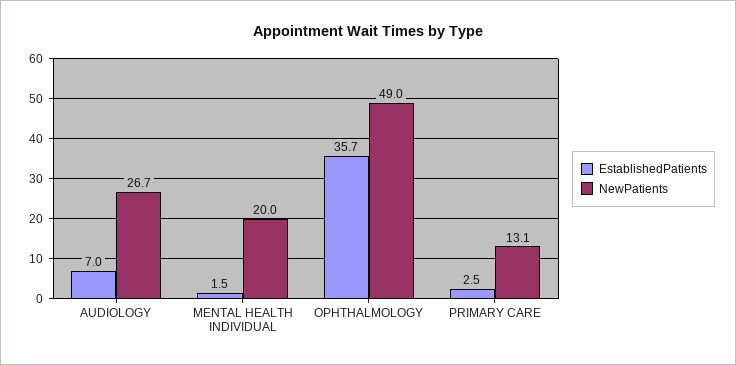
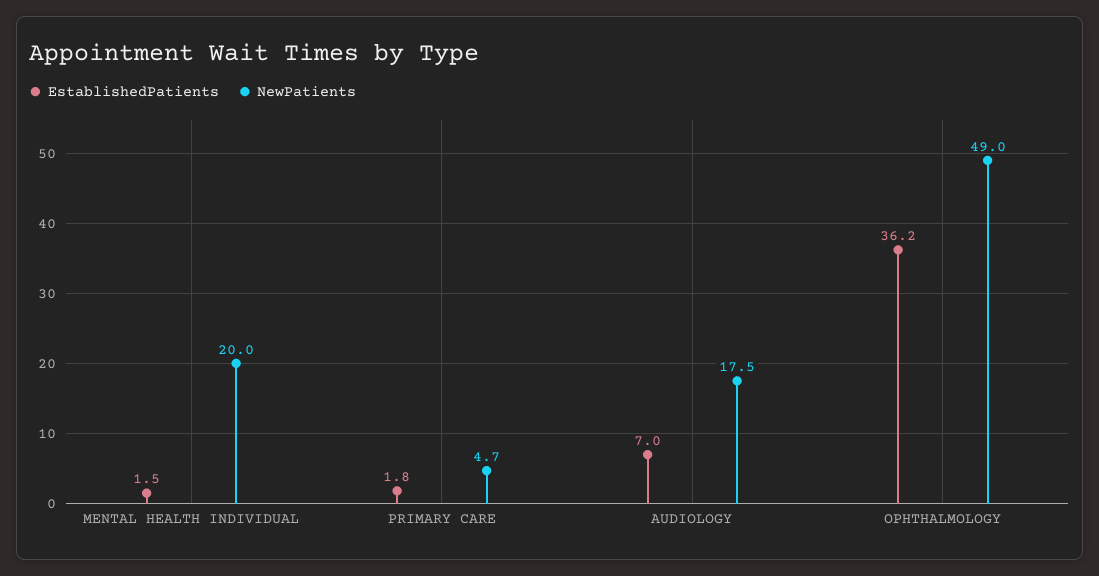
NewPatients, AUDIOLOGY: 26.7 -> 17.5
EstablishedPatients, OPHTHALMOLOGY: 35.7 -> 36.2
EstablishedPatients, PRIMARY CARE: 2.5 -> 1.8
NewPatients, PRIMARY CARE: 13.1 -> 4.7

